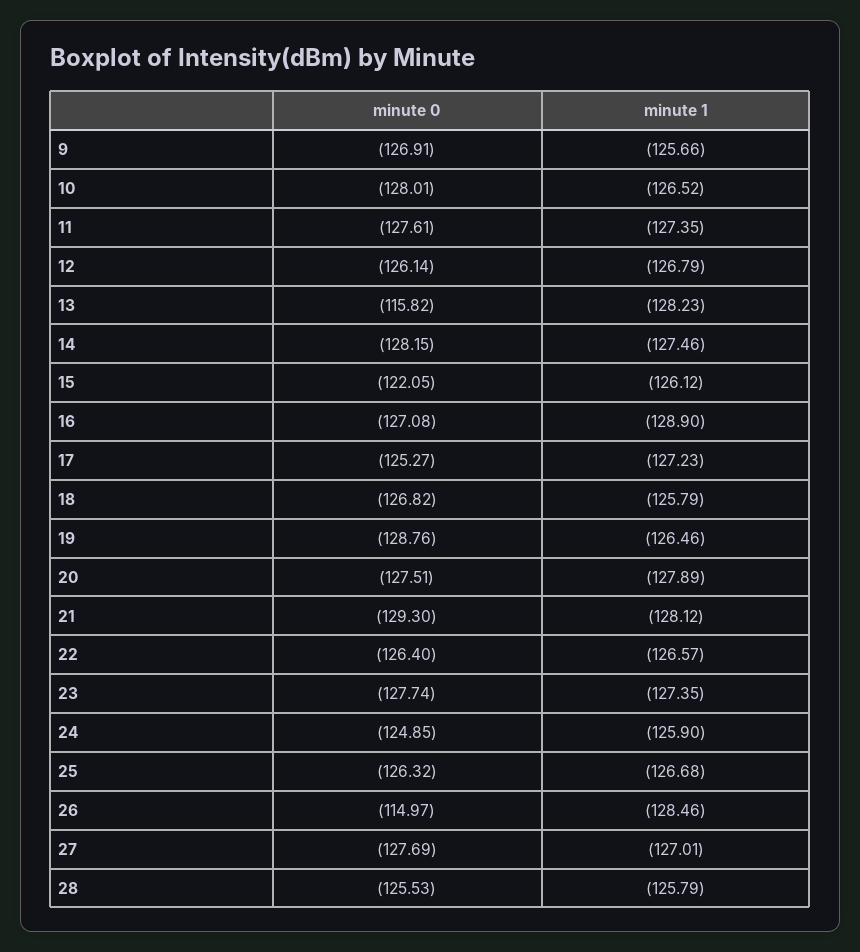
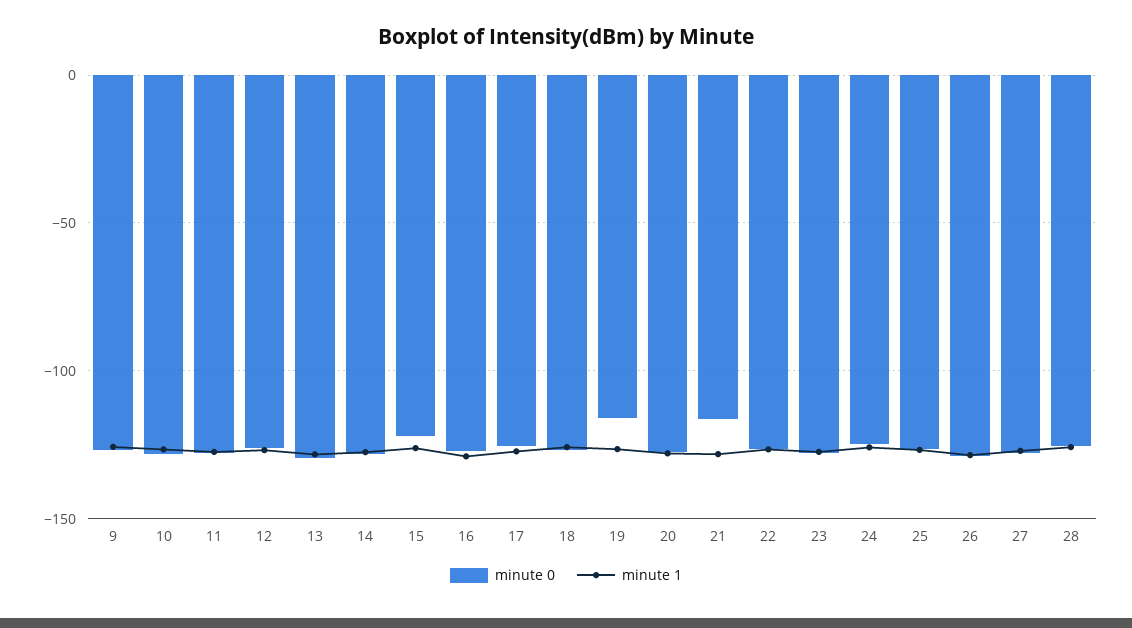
minute 0, 13: -115.82 -> -130
minute 0, 19: -128.76 -> -115
minute 0, 21: -129.3 -> -115
minute 0, 26: -114.97 -> -130

